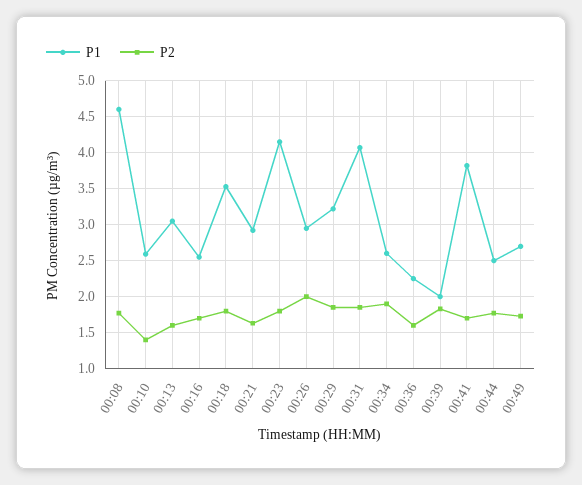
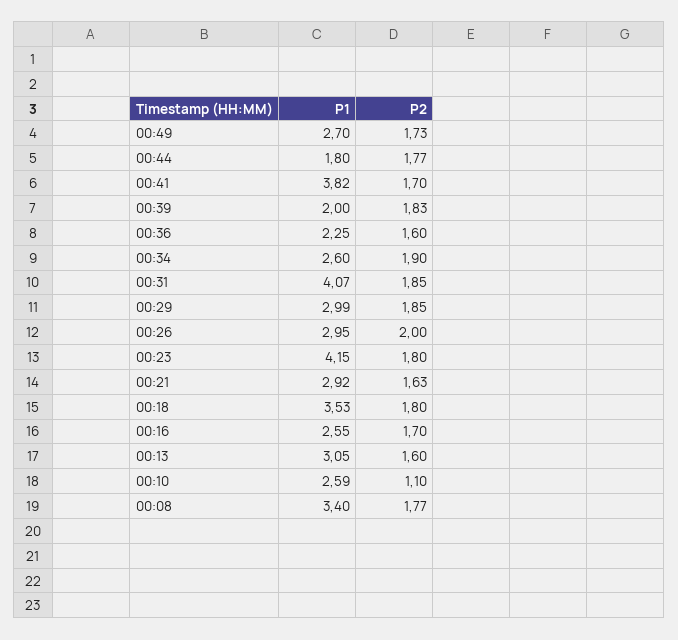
P1, 00:08: 4.6 -> 3.4
P2, 00:10: 1.4 -> 1.1
P1, 00:29: 3.2 -> 2.99
P1, 00:44: 2.5 -> 1.8

